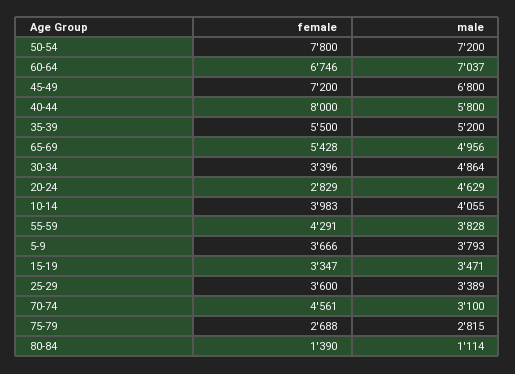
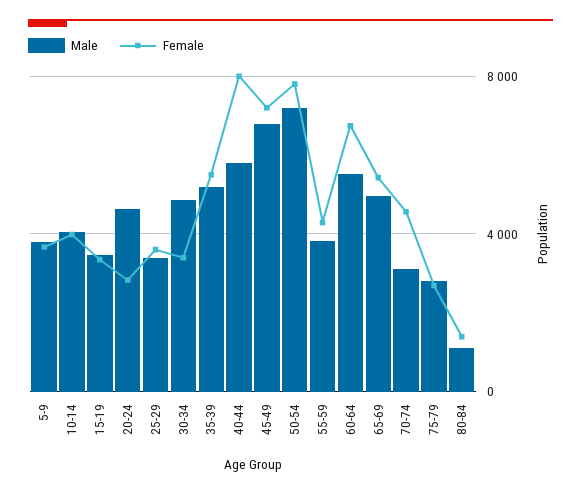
male, 60-64: 7037 -> 5500

